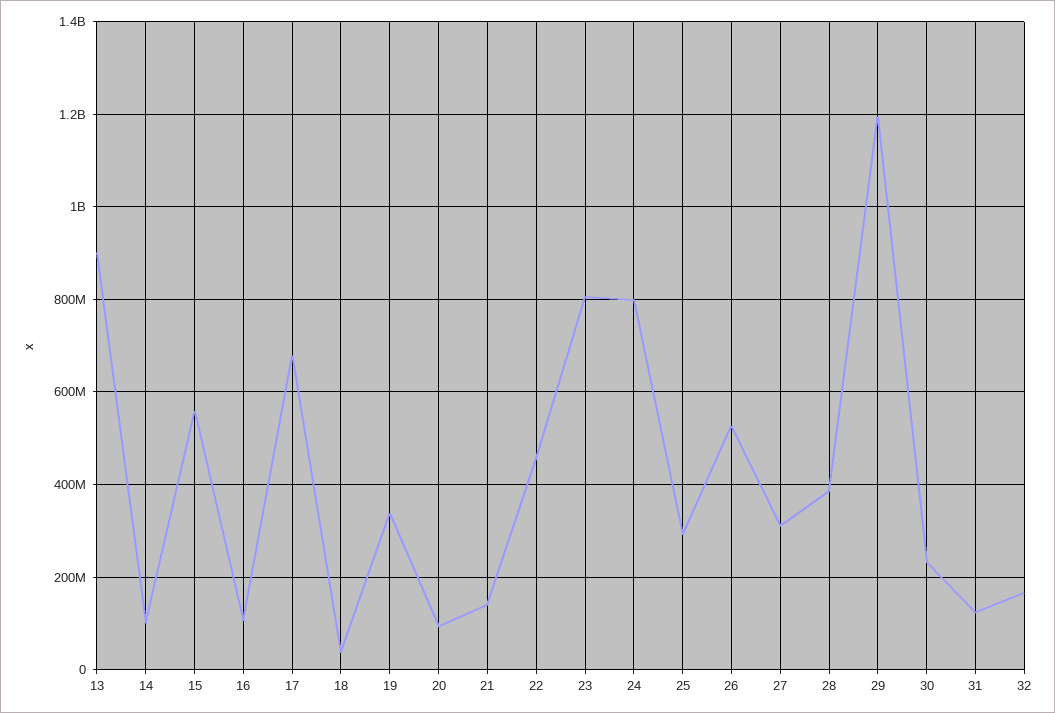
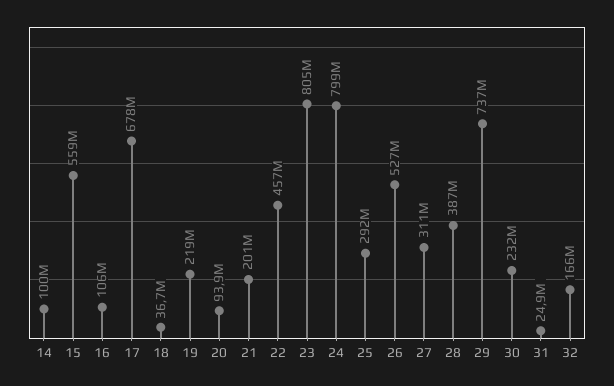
13: 900000000 -> none
19: 340000000 -> 219000000
21: 140000000 -> 201000000
29: 1200000000 -> 737000000
31: 120000000 -> 24900000

